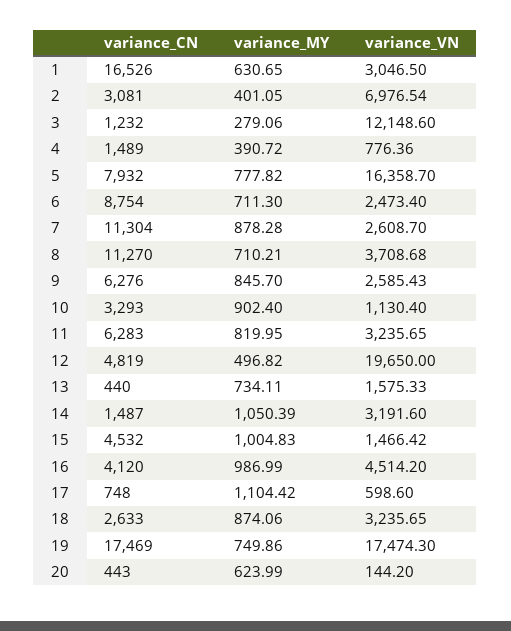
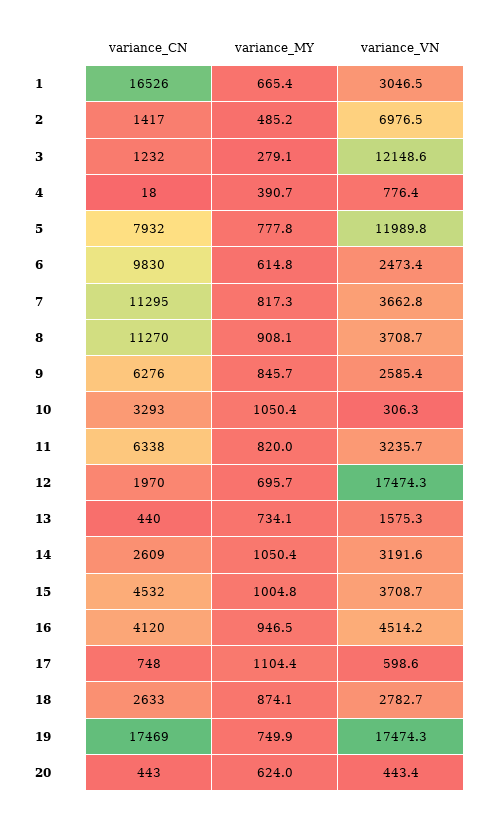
variance_MY, 1: 630.65 -> 665.4
variance_CN, 2: 3081 -> 1417
variance_MY, 2: 401.05 -> 485.2
variance_CN, 4: 1489 -> 18
variance_VN, 5: 16358.7 -> 11989.8
variance_CN, 6: 8754 -> 9830
variance_MY, 6: 711.3 -> 614.8
variance_CN, 7: 11304 -> 11295
variance_MY, 7: 878.28 -> 817.3
variance_VN, 7: 2608.7 -> 3662.8
variance_MY, 8: 710.21 -> 908.1
variance_MY, 10: 902.4 -> 1050.4
variance_VN, 10: 1130.4 -> 306.3
variance_CN, 11: 6283 -> 6338
variance_CN, 12: 4819 -> 1970
variance_MY, 12: 496.82 -> 695.7
variance_VN, 12: 19650 -> 17474.3
variance_CN, 14: 1487 -> 2609
variance_VN, 15: 1466.42 -> 3708.7
variance_MY, 16: 986.99 -> 946.5
variance_VN, 18: 3235.65 -> 2782.7
variance_VN, 20: 144.2 -> 443.4

